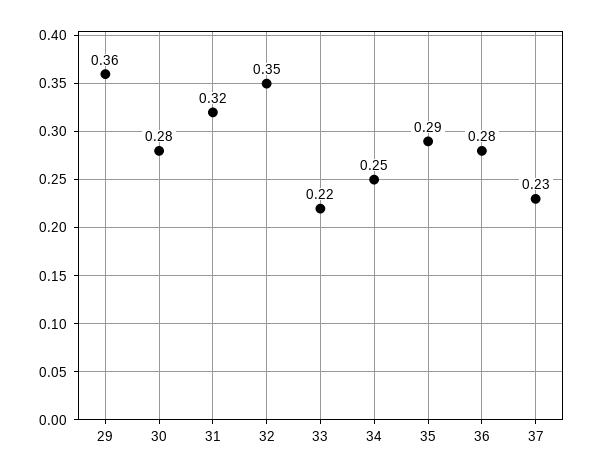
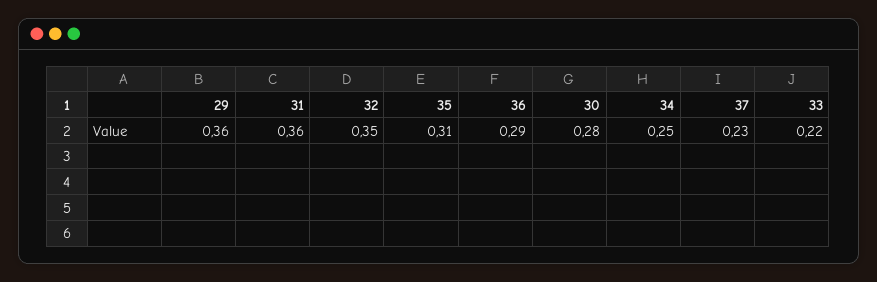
31: 0.32 -> 0.36
35: 0.29 -> 0.31
36: 0.28 -> 0.29

